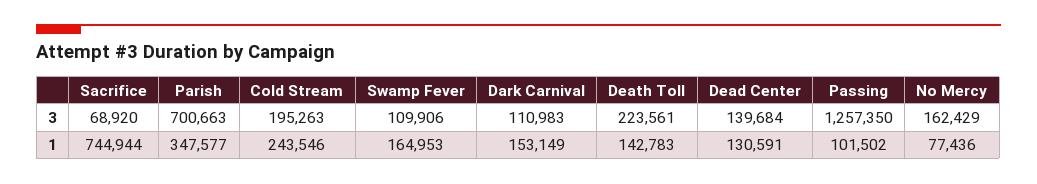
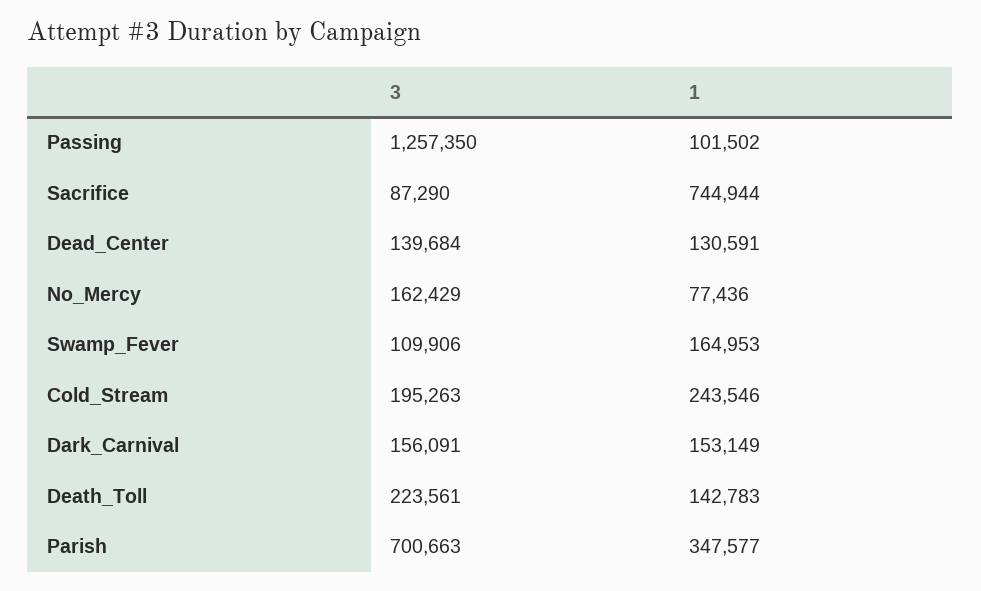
Sacrifice, 3: 68920 -> 87290
Dark Carnival, 3: 110983 -> 156091

